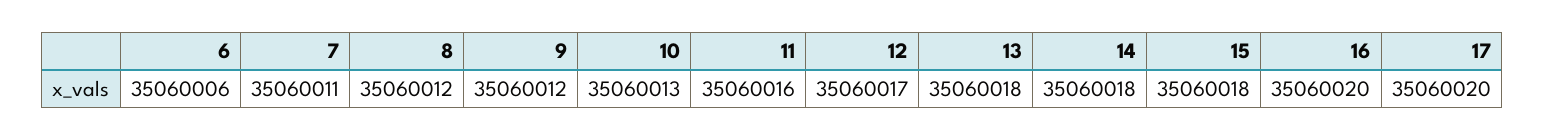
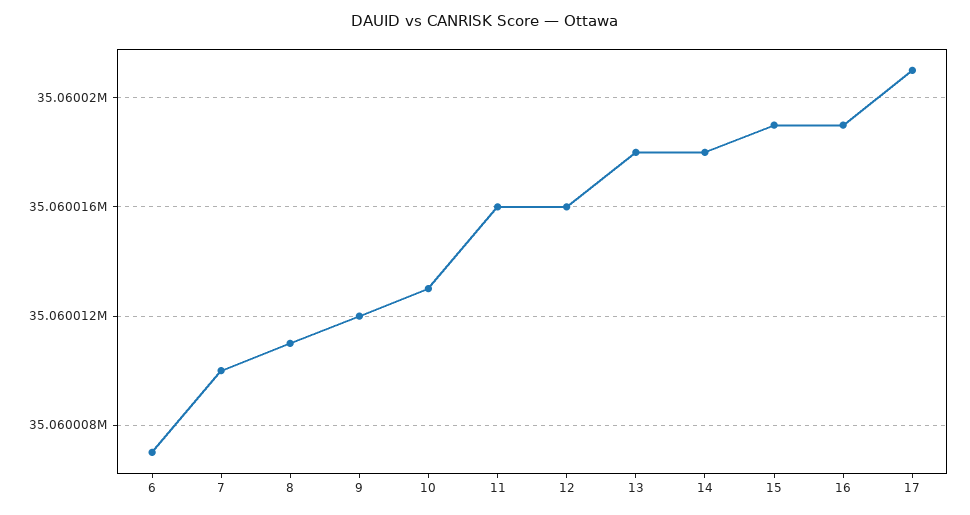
6: 35060006 -> 35060007
7: 35060011 -> 35060010
8: 35060012 -> 35060011
12: 35060017 -> 35060016
15: 35060018 -> 35060019
16: 35060020 -> 35060019
17: 35060020 -> 35060021

